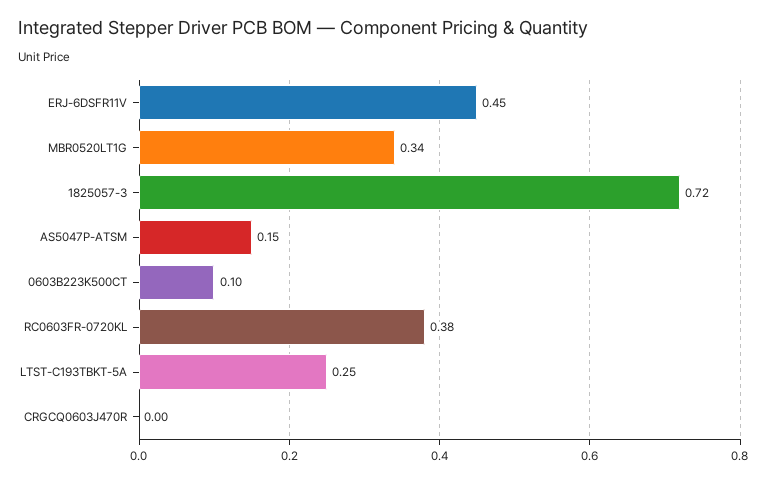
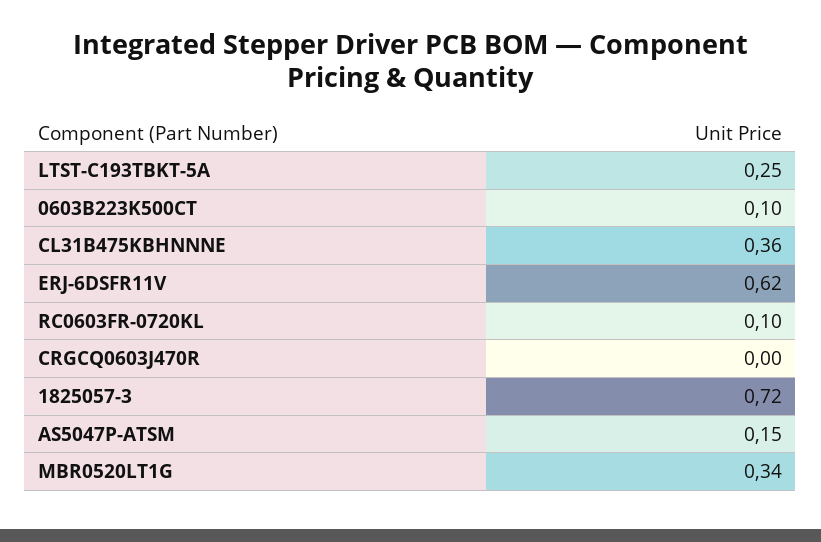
ERJ-6DSFR11V: 0.45 -> 0.62
RC0603FR-0720KL: 0.38 -> 0.1
CL31B475KBHNNNE: none -> 0.36

